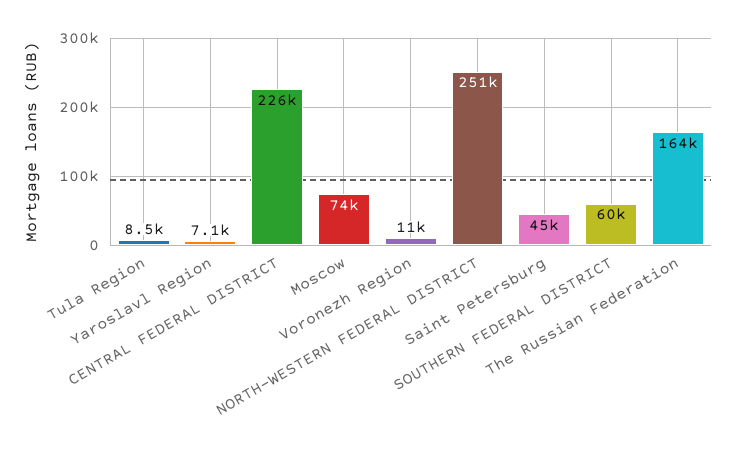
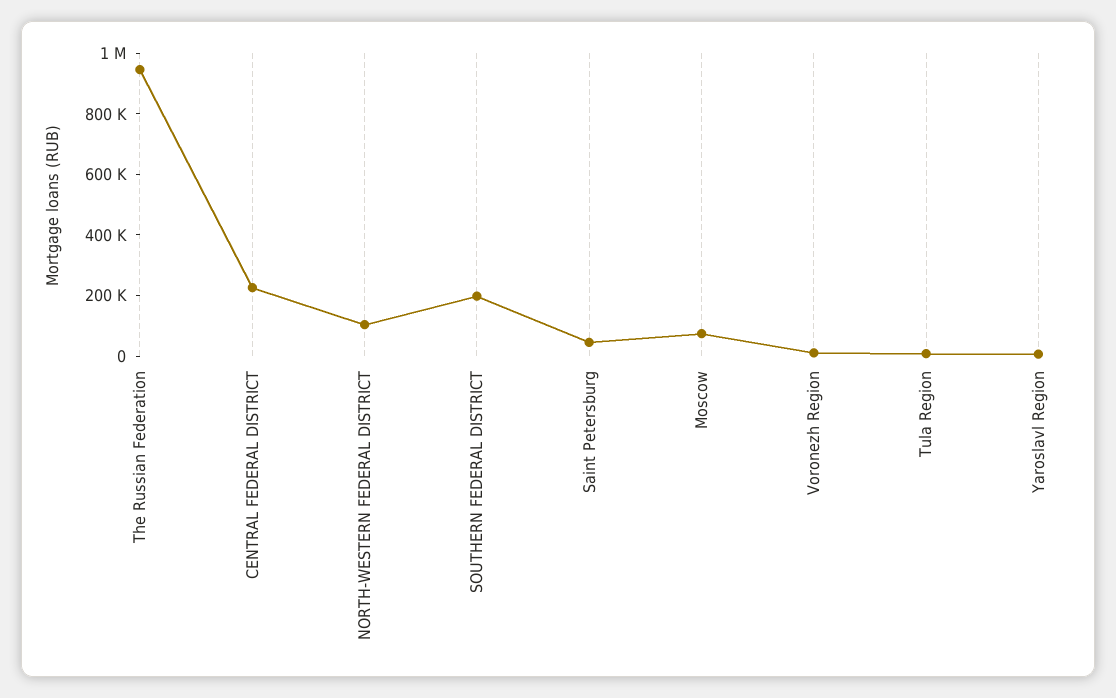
NORTH-WESTERN FEDERAL DISTRICT: 251000 -> 100000
SOUTHERN FEDERAL DISTRICT: 60000 -> 200000
The Russian Federation: 164000 -> 950000

